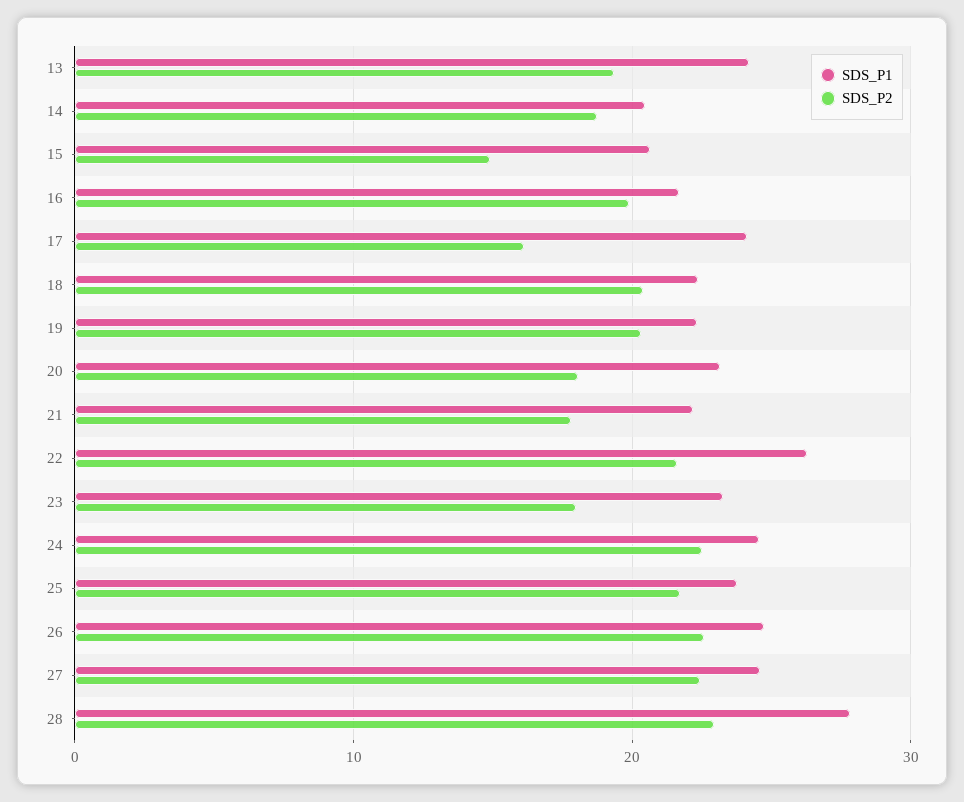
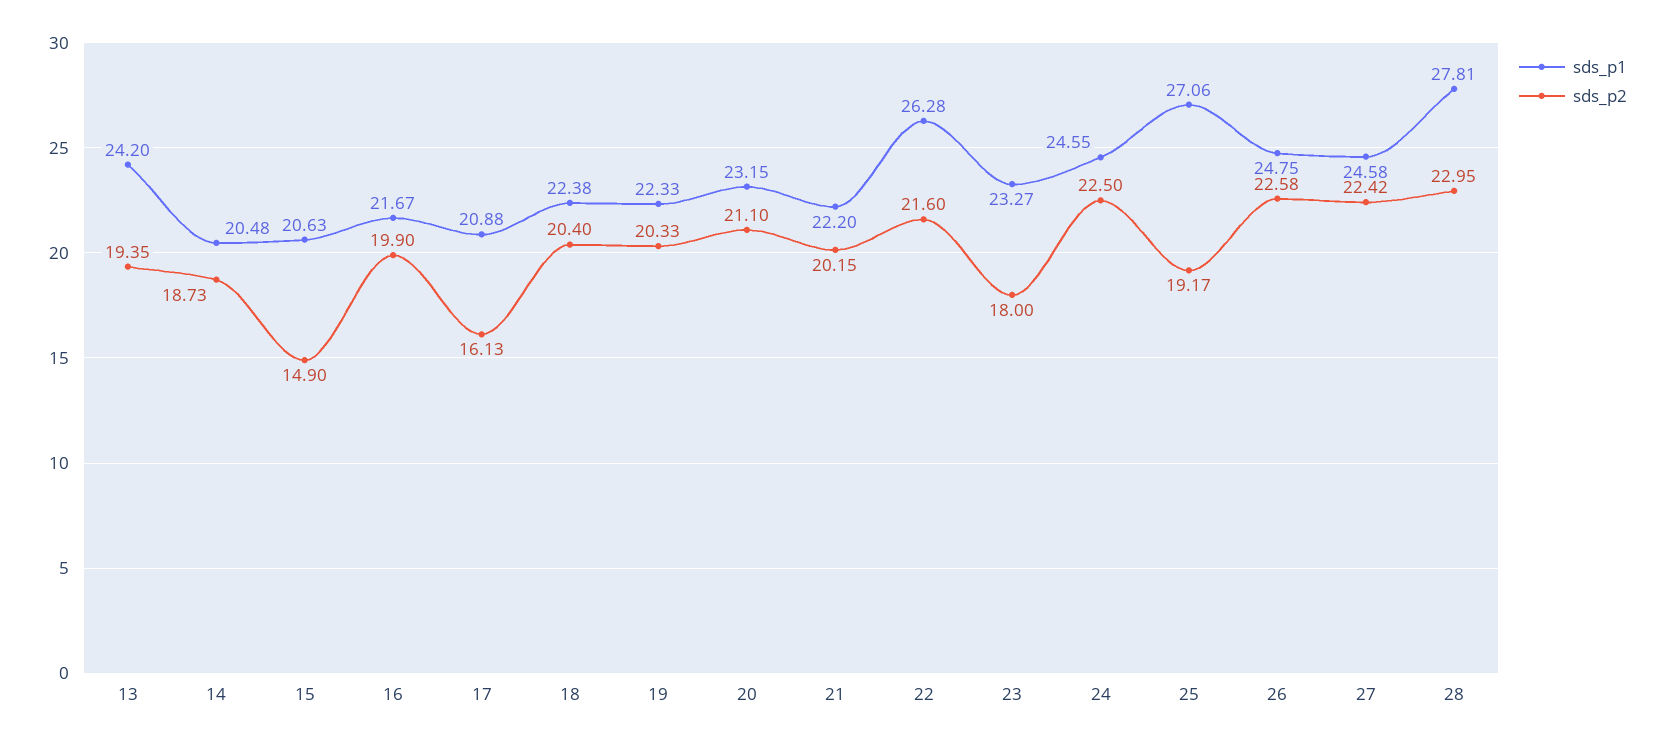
SDS_P1, 17: 24 -> 20.88
SDS_P2, 20: 18 -> 21.1
SDS_P2, 21: 18 -> 20.15
SDS_P1, 25: 24 -> 27.06
SDS_P2, 25: 22 -> 19.17

